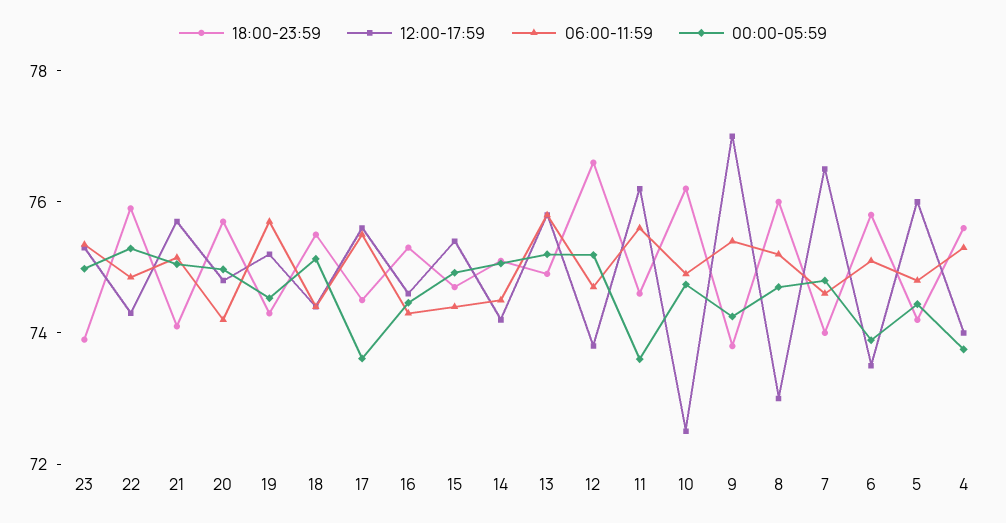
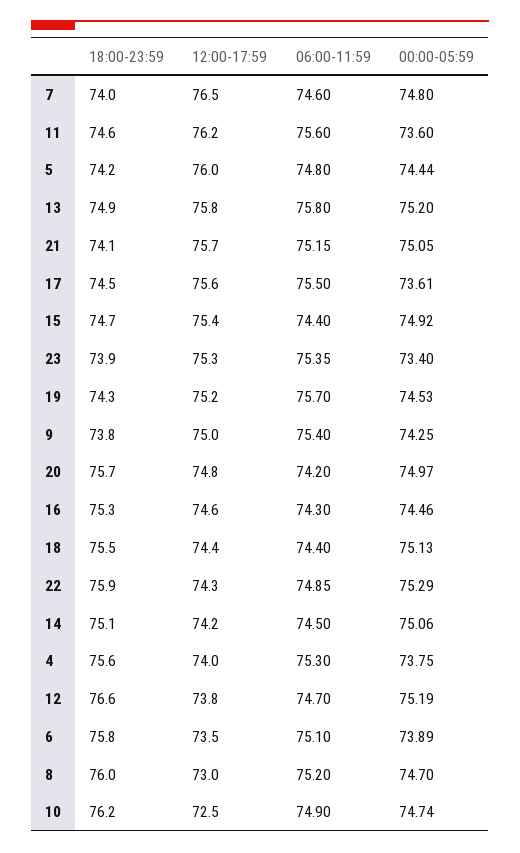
00:00-05:59, 23: 75 -> 73.4
12:00-17:59, 9: 77 -> 75

